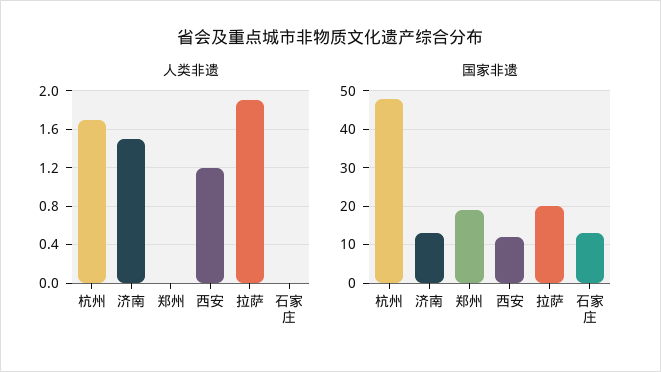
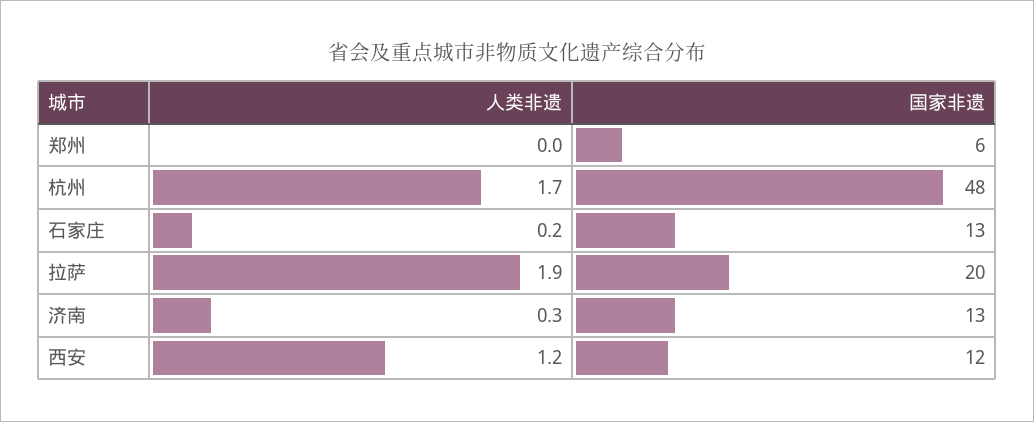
人类非遗, 济南: 1.5 -> 0.3
人类非遗, 石家庄: 0 -> 0.2
国家非遗, 郑州: 20 -> 6

